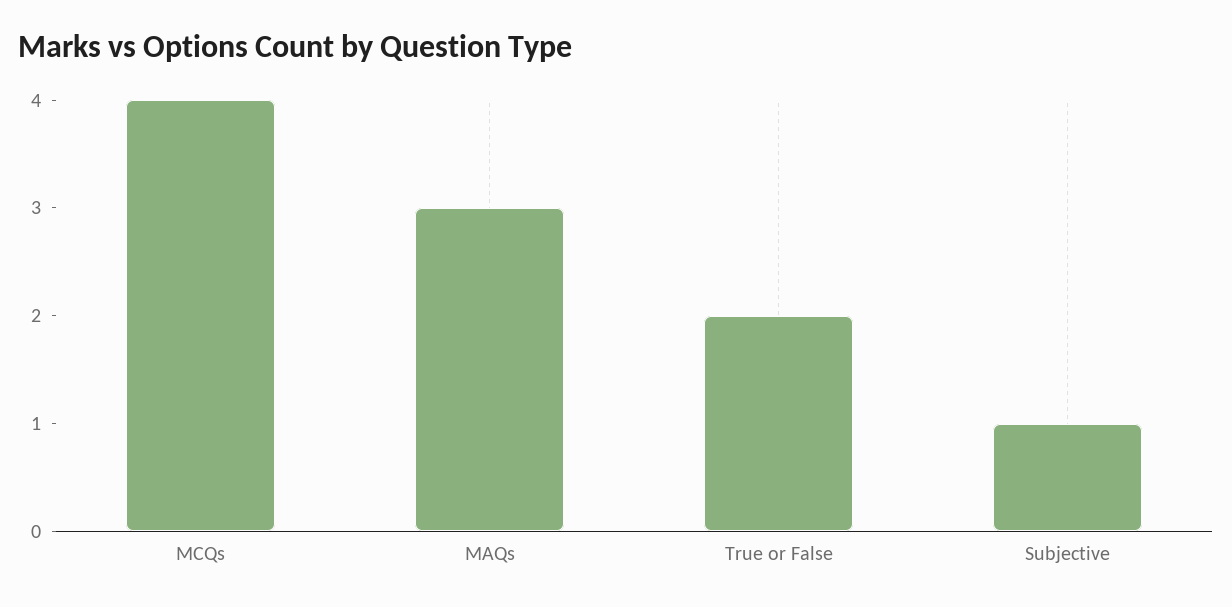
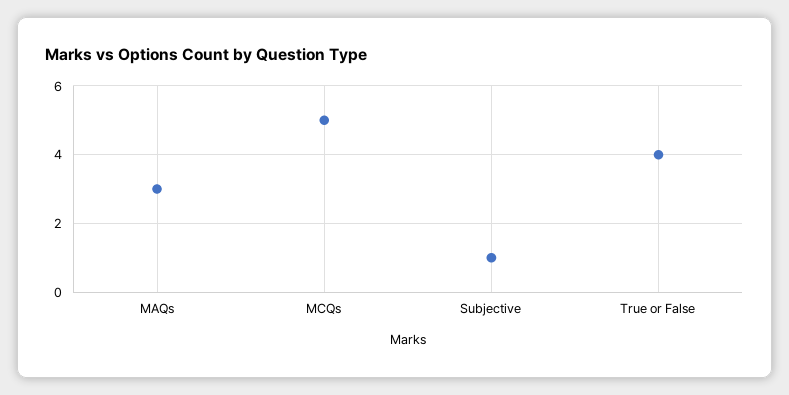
MCQs: 4 -> 5
True or False: 2 -> 4

